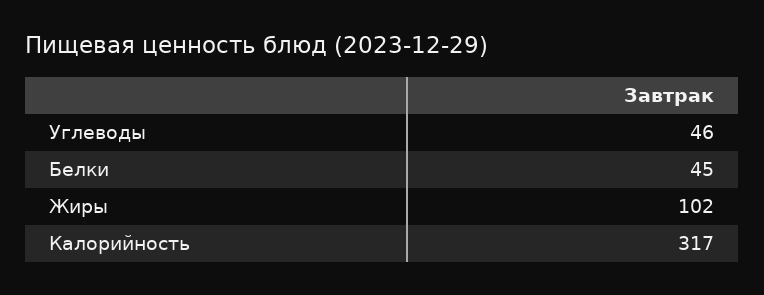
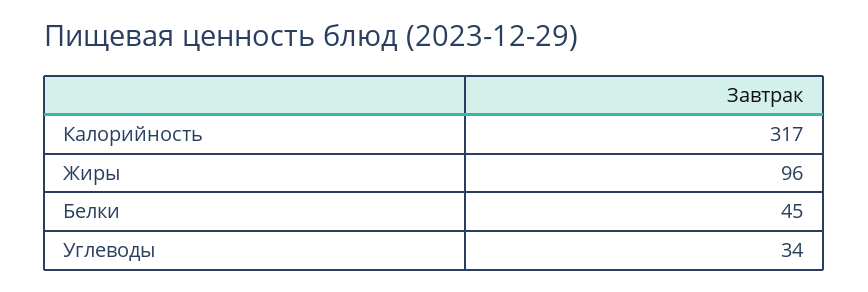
Углеводы: 46 -> 34
Жиры: 102 -> 96

